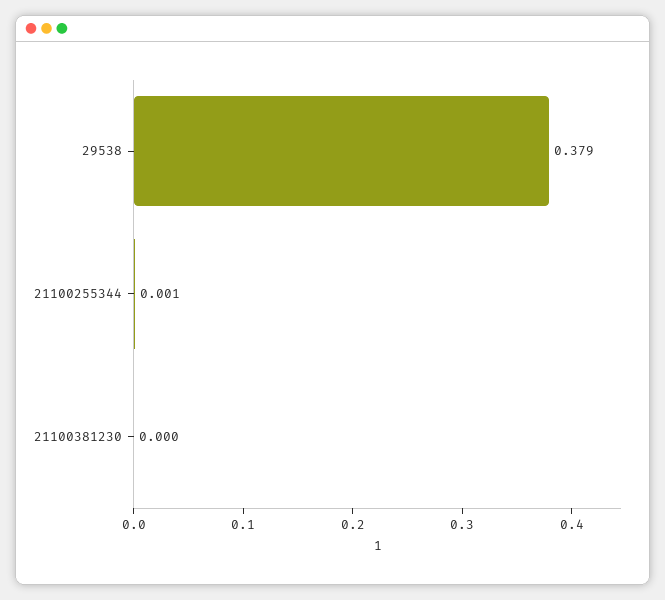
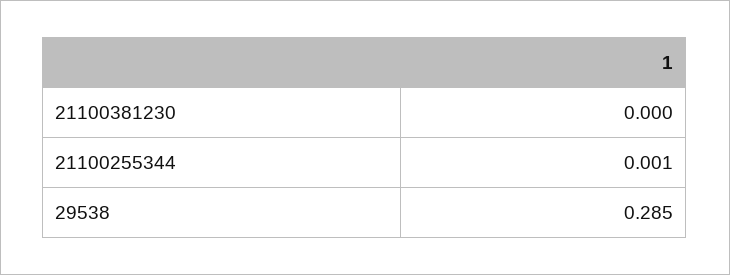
29538: 0.379 -> 0.285

